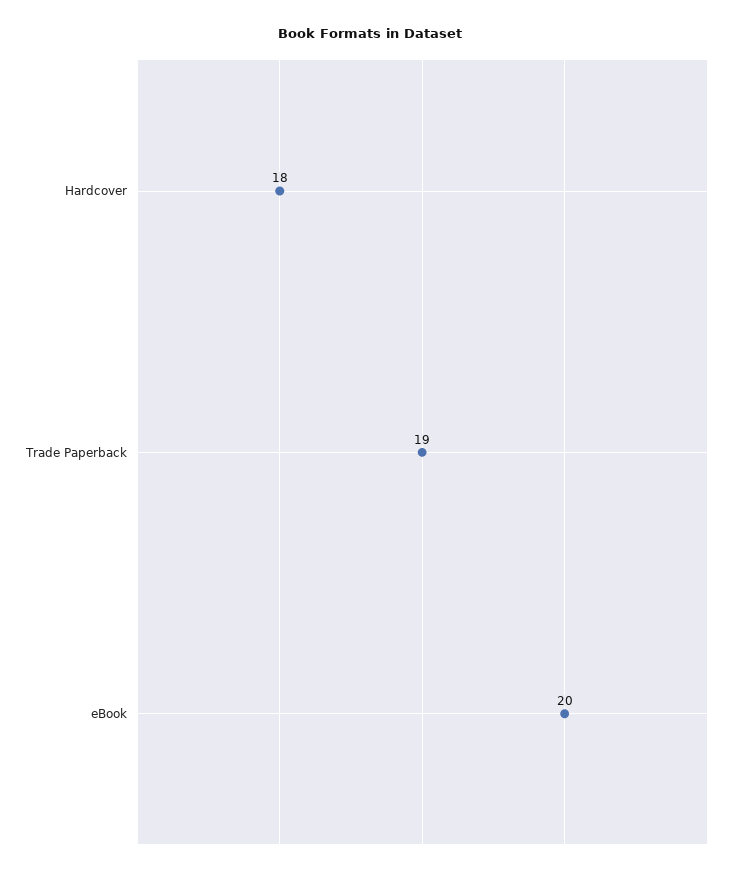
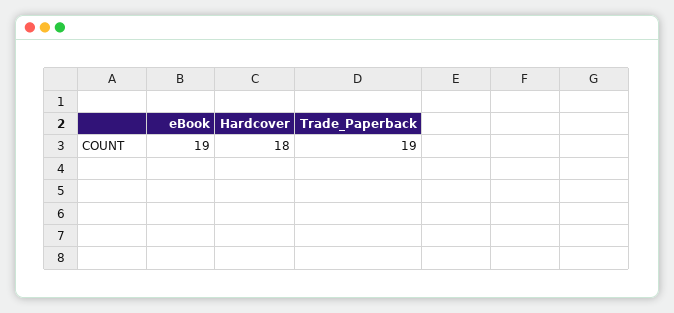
eBook: 20 -> 19

